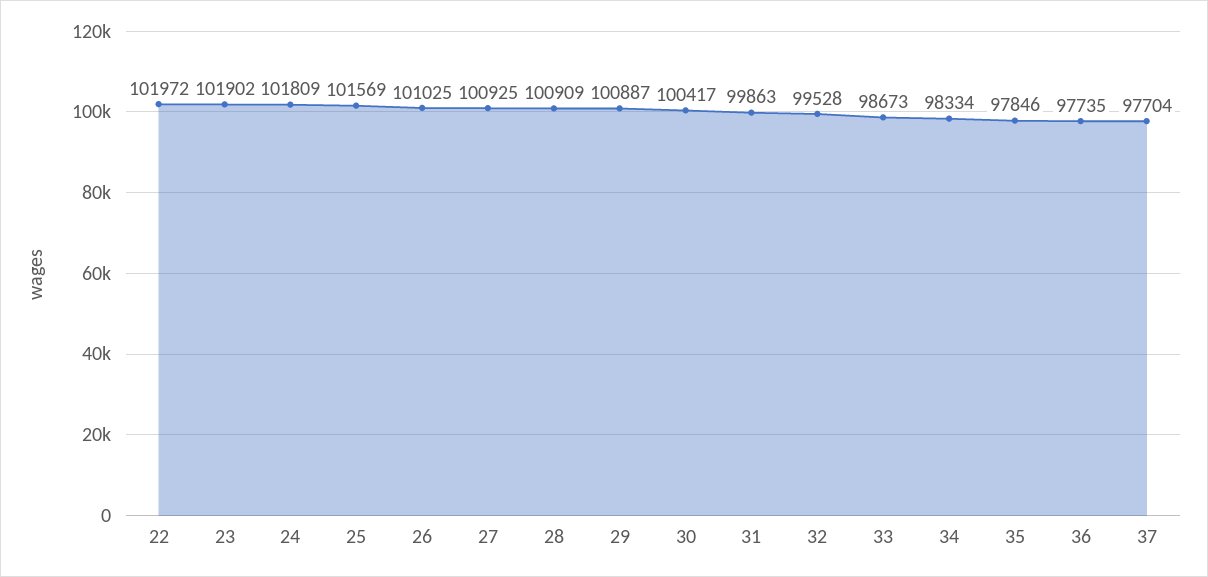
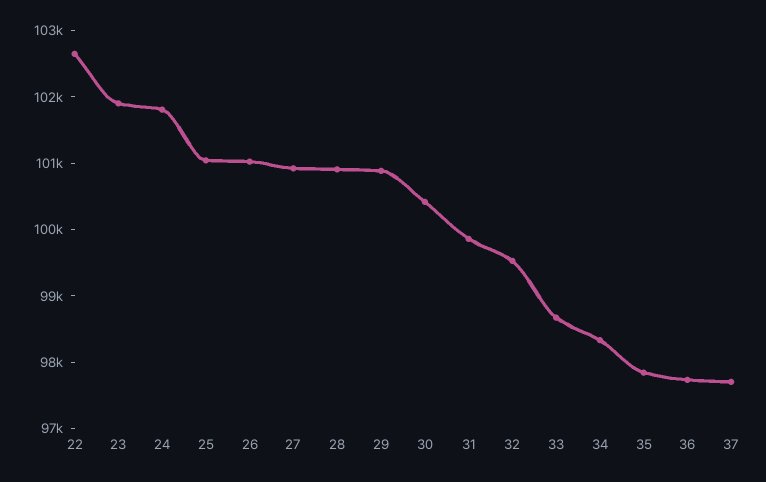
22: 101972 -> 102600
25: 101569 -> 101000

